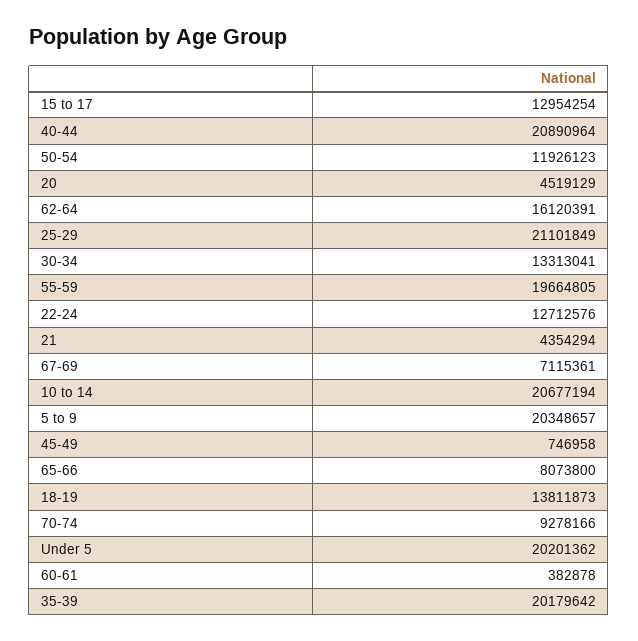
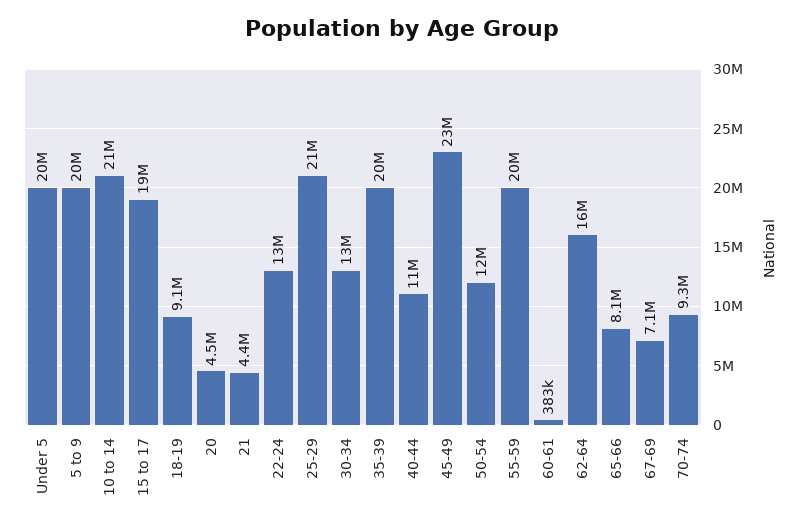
15 to 17: 12954254 -> 19000000
40-44: 20890964 -> 11000000
45-49: 746958 -> 23000000
18-19: 13811873 -> 9100000

